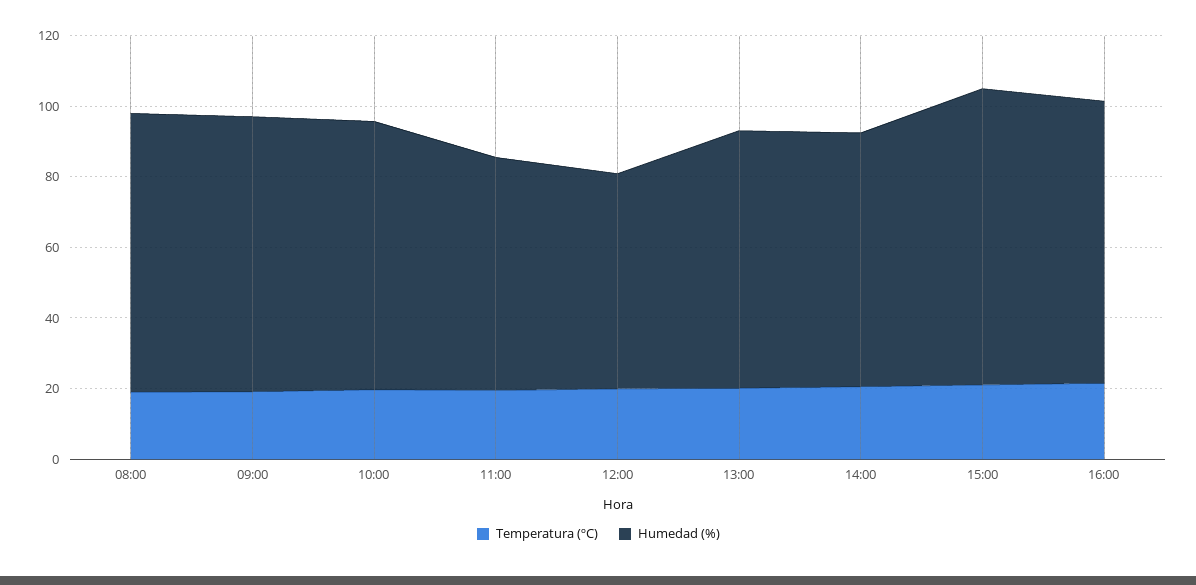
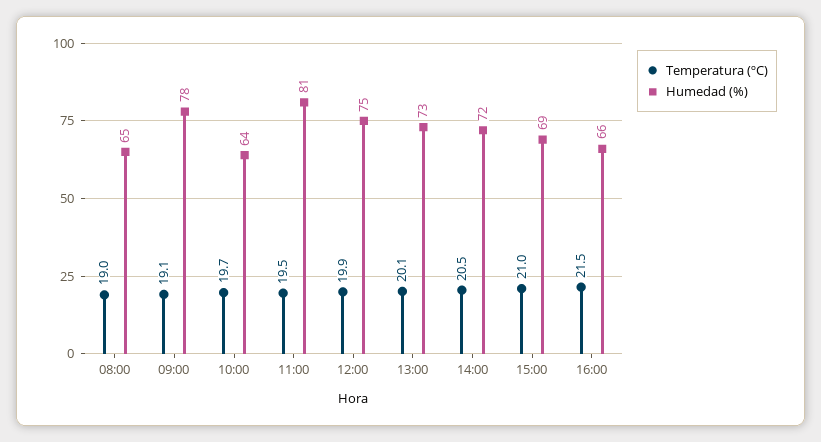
Humedad (%), 08:00: 80 -> 65
Humedad (%), 10:00: 75 -> 64
Humedad (%), 11:00: 65 -> 81
Humedad (%), 12:00: 60 -> 75
Humedad (%), 15:00: 85 -> 69
Humedad (%), 16:00: 80 -> 66

